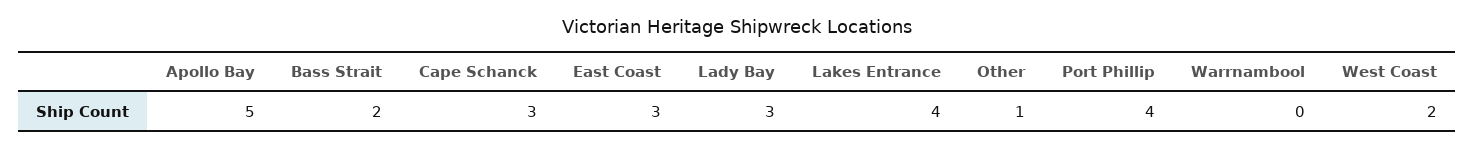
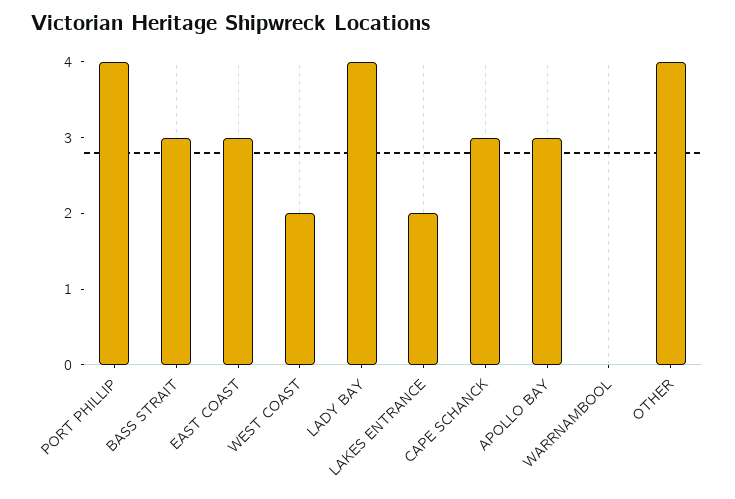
Apollo Bay: 5 -> 3
Bass Strait: 2 -> 3
Lady Bay: 3 -> 4
Lakes Entrance: 4 -> 2
Other: 1 -> 4

